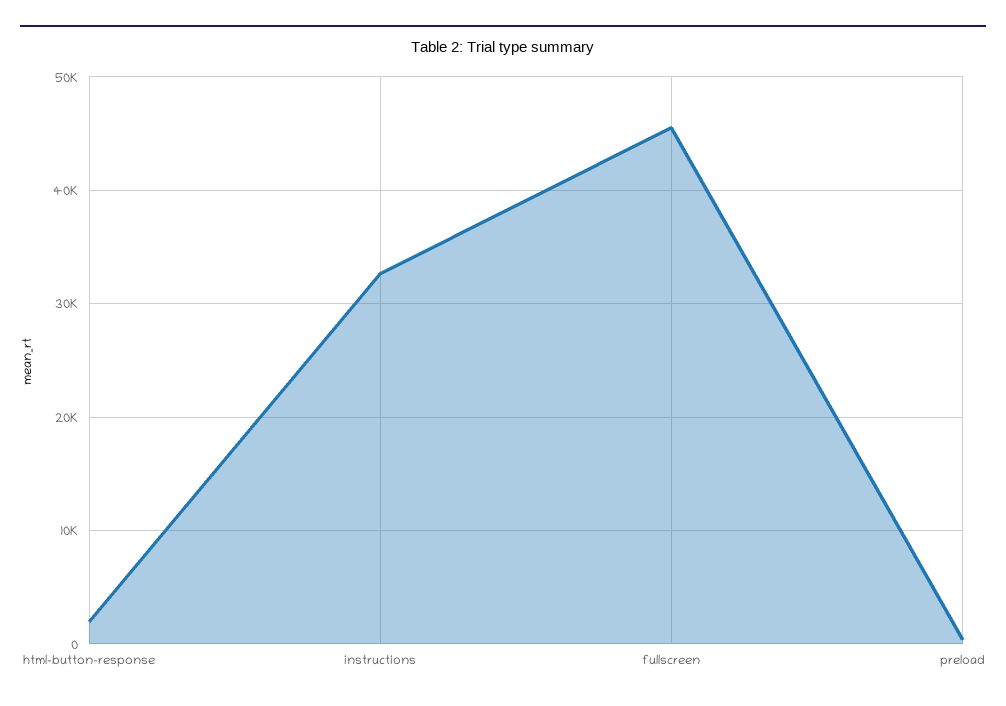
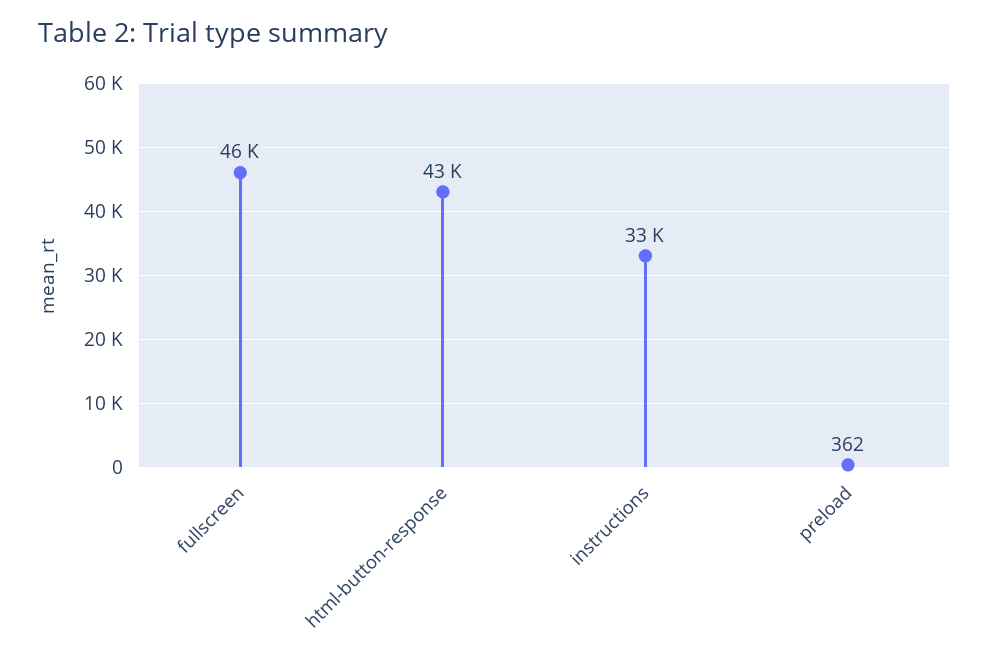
html-button-response: 2000 -> 43000

